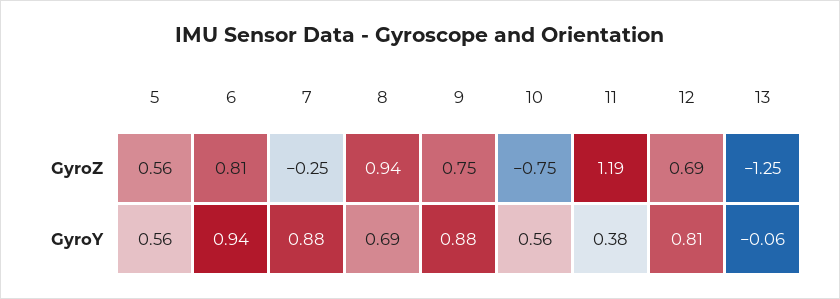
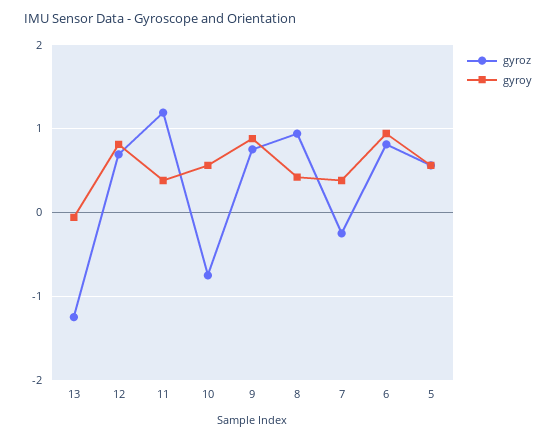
GyroY, 7: 0.88 -> 0.4
GyroY, 8: 0.69 -> 0.4

